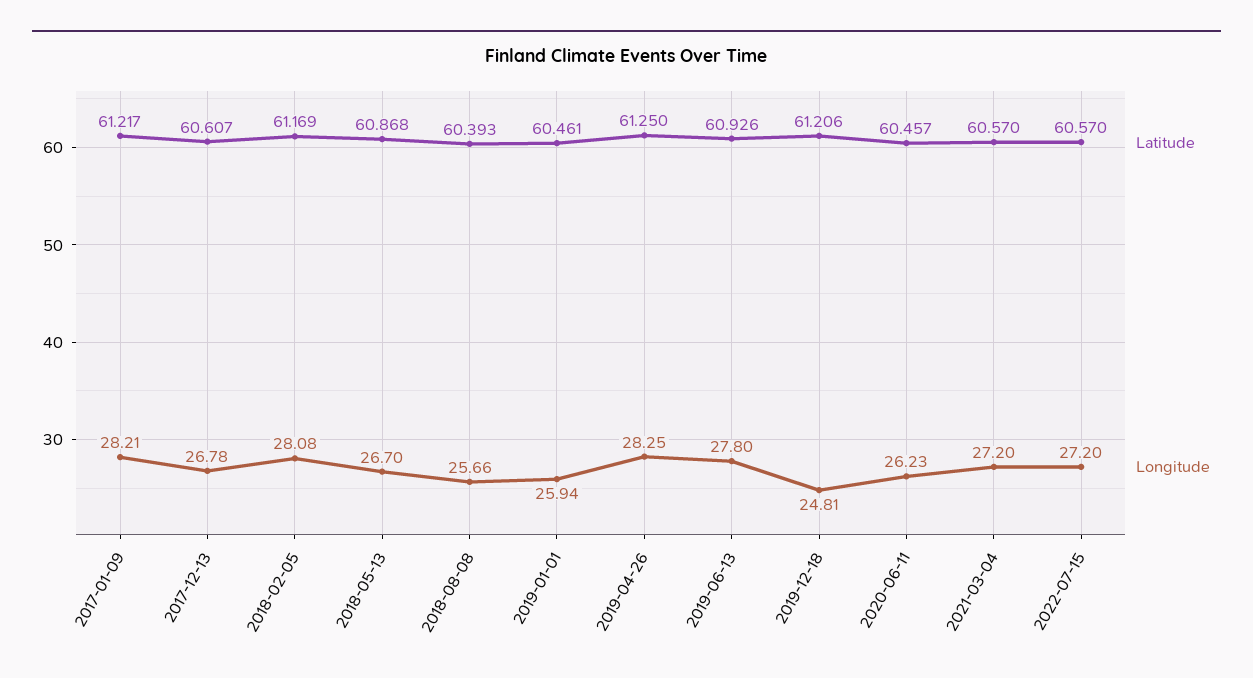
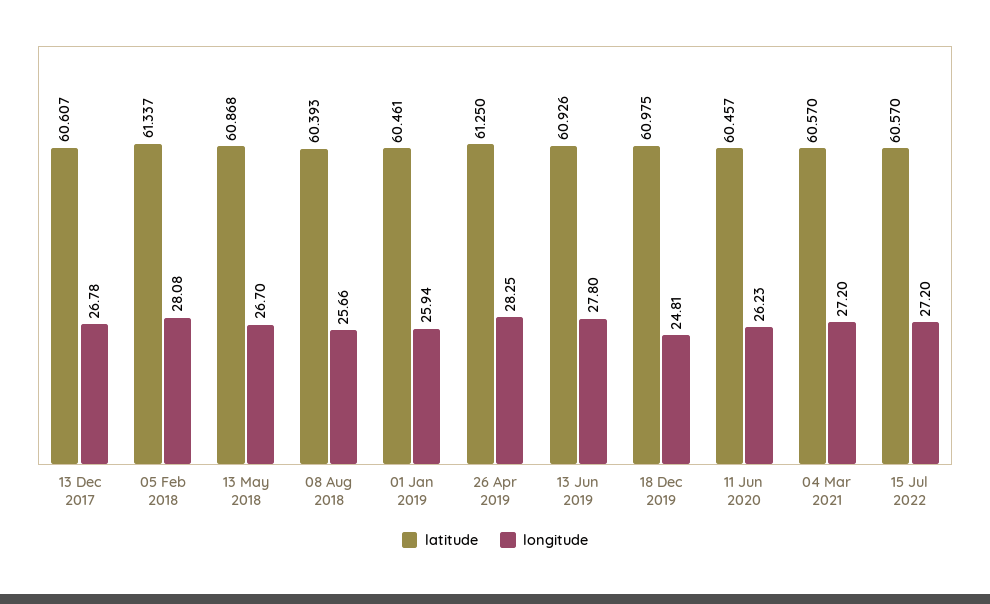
Latitude, 2017-01-09: 61.217 -> none
Longitude, 2017-01-09: 28.21 -> none
Latitude, 2018-02-05: 61.169 -> 61.337
Latitude, 2019-12-18: 61.206 -> 60.975

